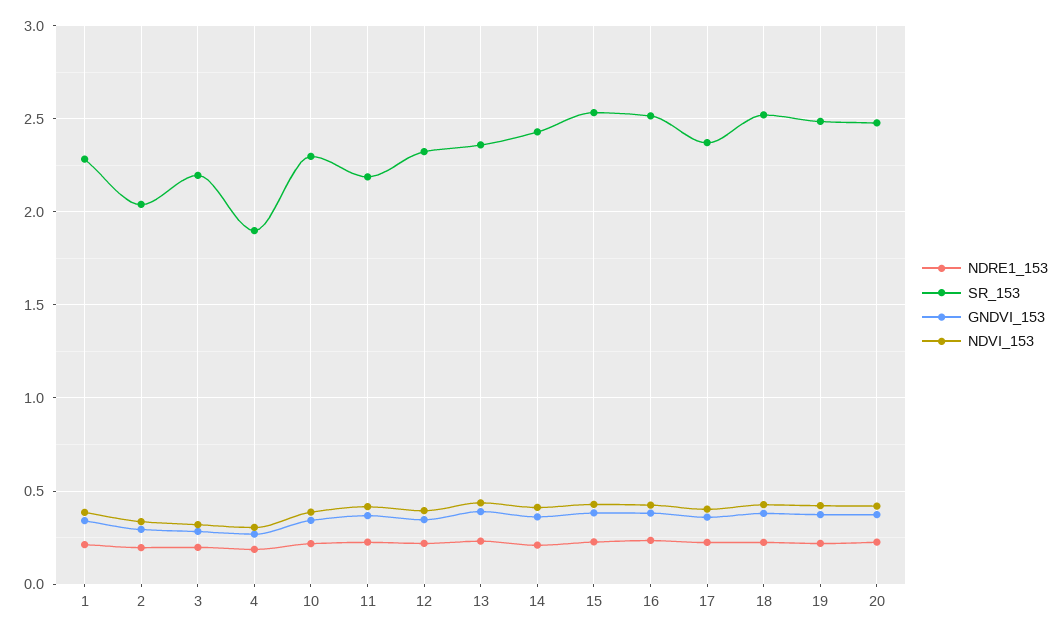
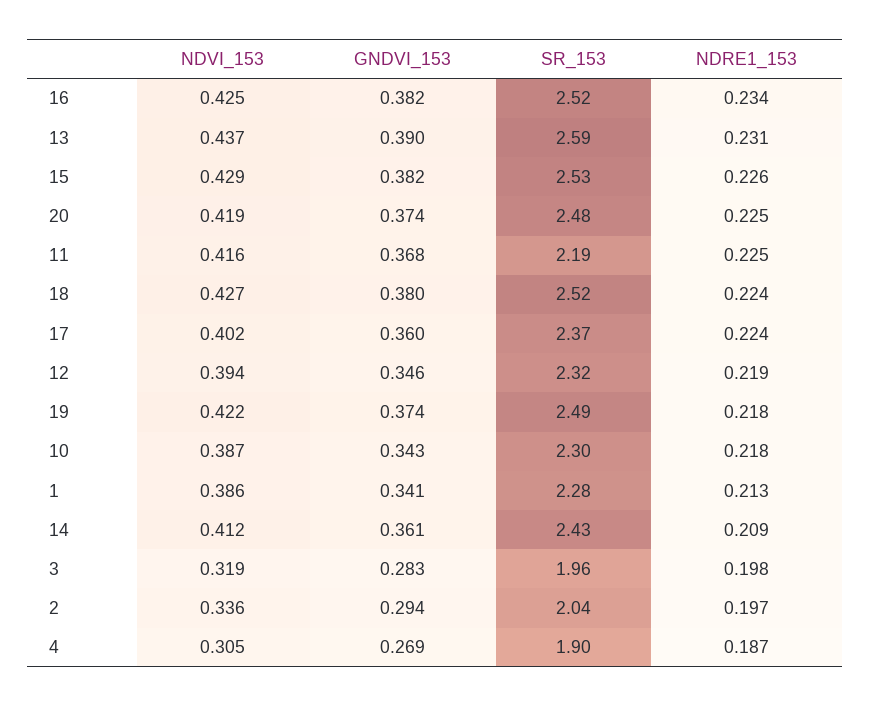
SR_153, 3: 2.2 -> 1.96
SR_153, 13: 2.35 -> 2.59

